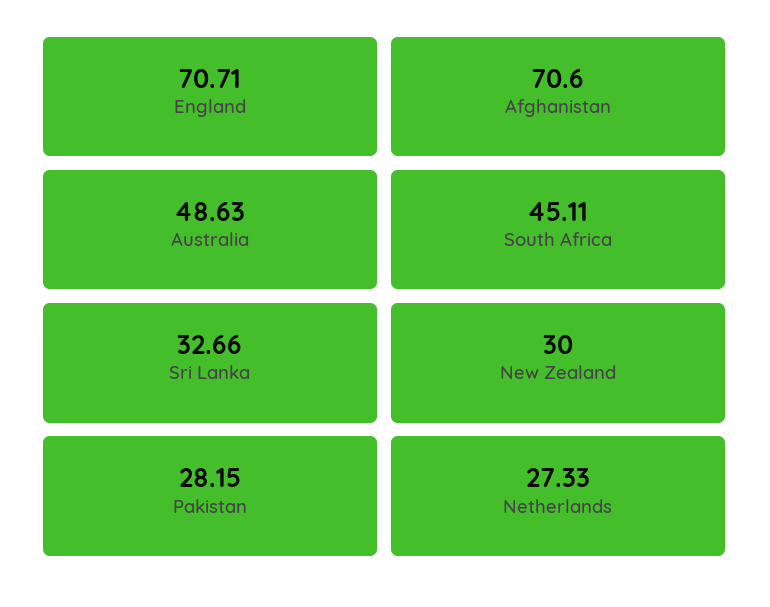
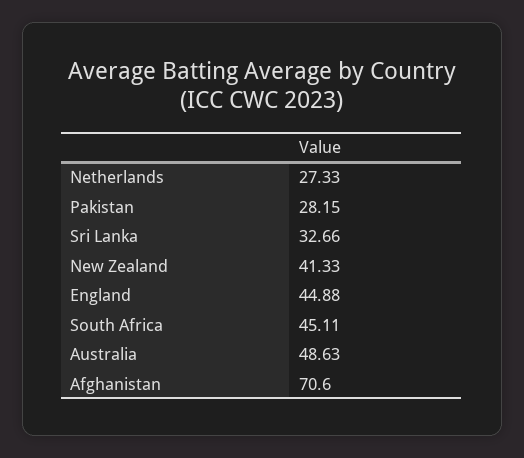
England: 70.71 -> 44.88
New Zealand: 30 -> 41.33

